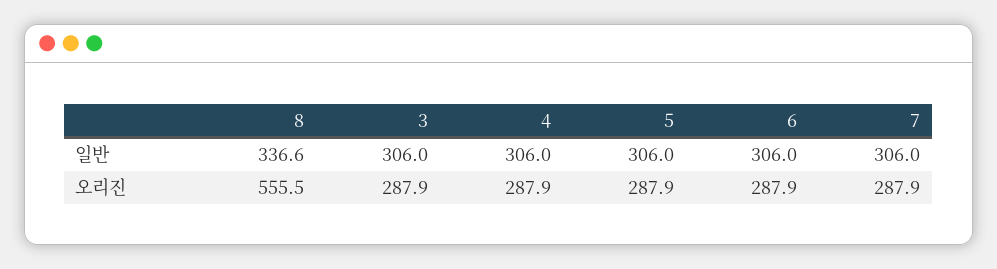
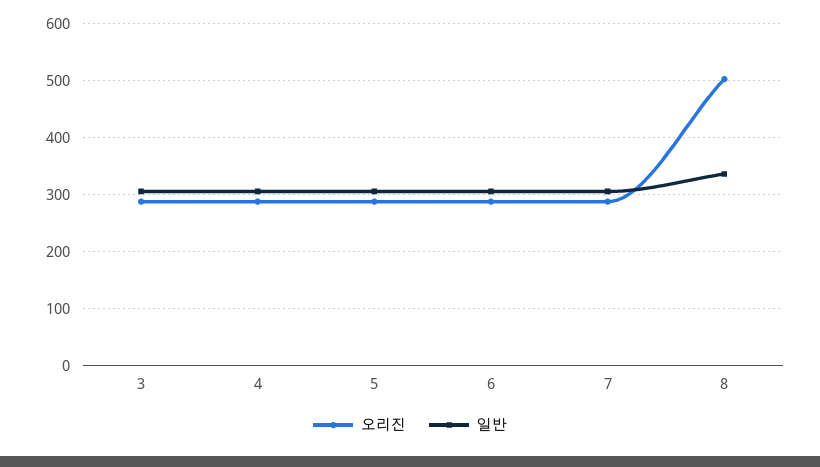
오리진, 8: 555.5 -> 500

